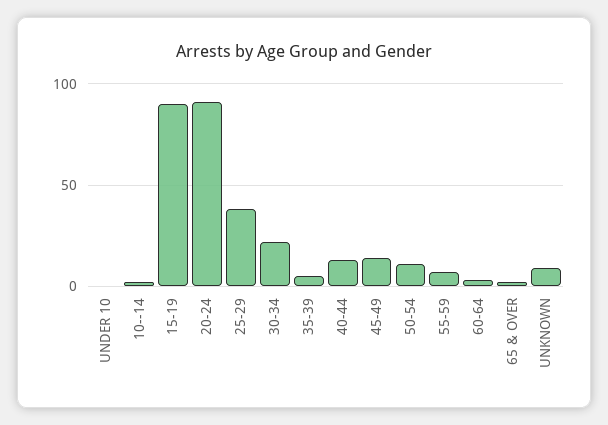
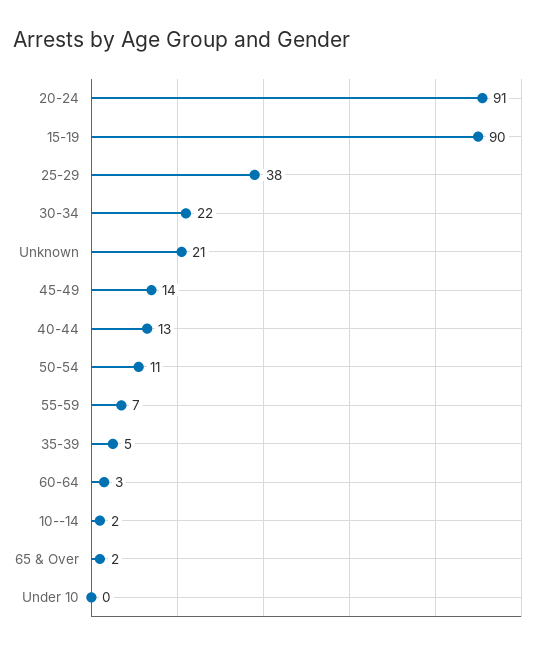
UNKNOWN: 10 -> 21

